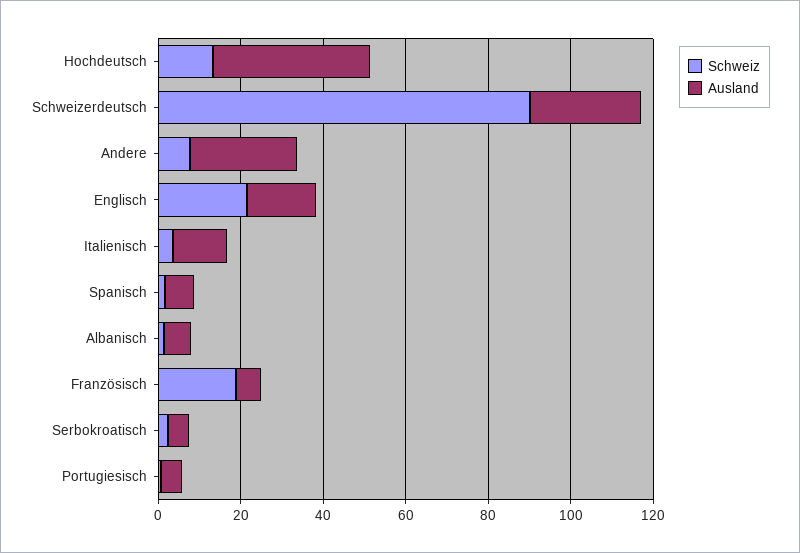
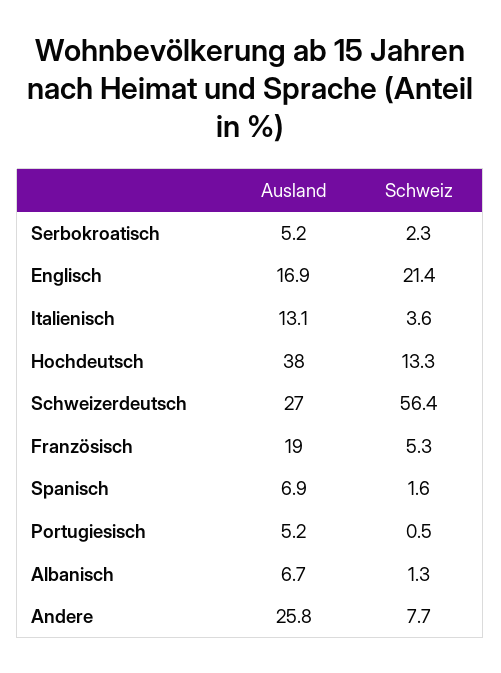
Schweiz, Schweizerdeutsch: 90 -> 56.4
Schweiz, Französisch: 20 -> 5.3
Ausland, Französisch: 5 -> 19

